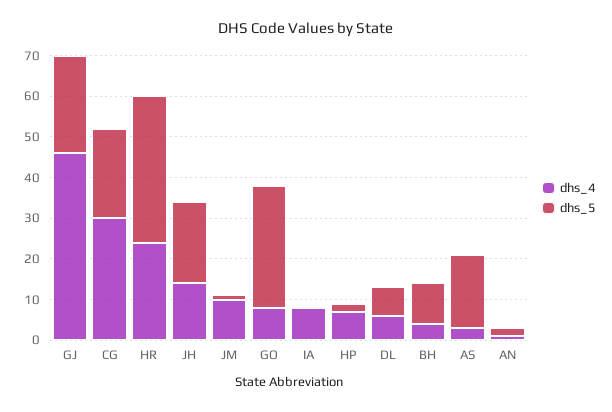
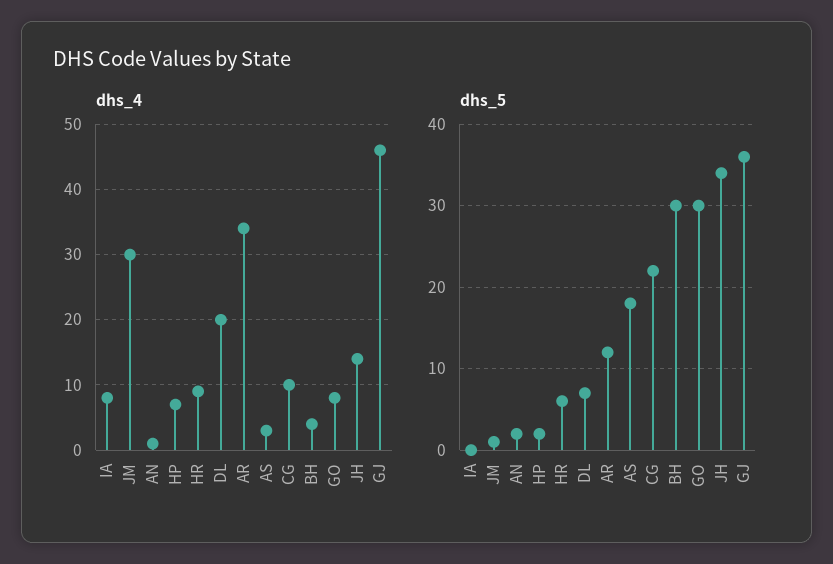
dhs_5, GJ: 25 -> 36
dhs_4, CG: 30 -> 10
dhs_4, HR: 25 -> 9
dhs_5, HR: 35 -> 6
dhs_5, JH: 20 -> 34
dhs_4, JM: 10 -> 30
dhs_4, DL: 5 -> 20
dhs_5, BH: 10 -> 30
dhs_4, AR: none -> 34
dhs_5, AR: none -> 12

